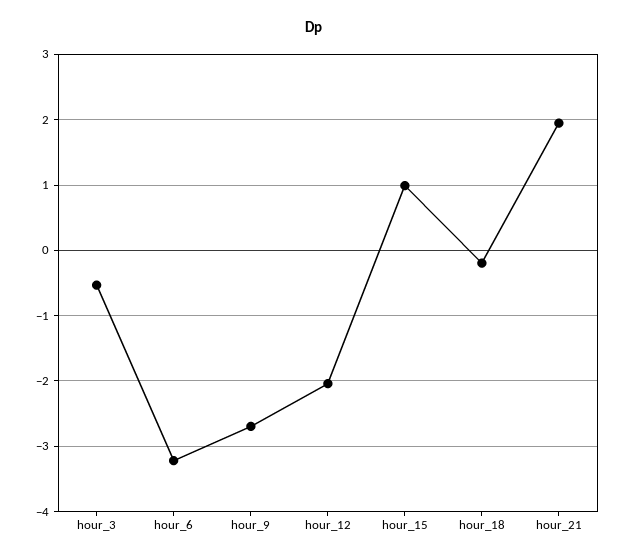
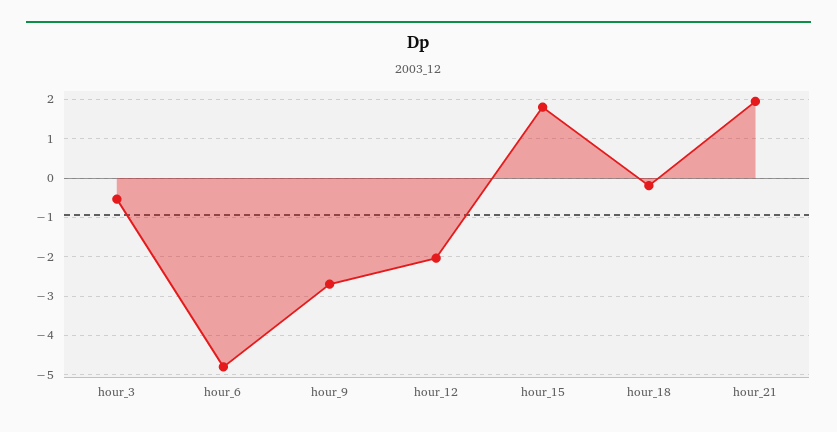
hour_6: -3.2 -> -4.8
hour_15: 1 -> 1.8

